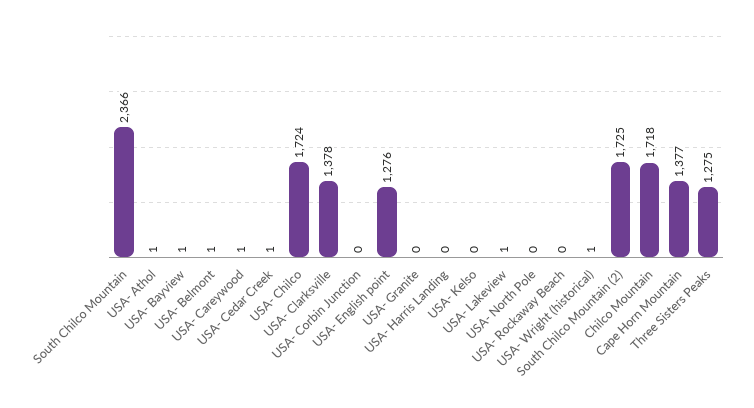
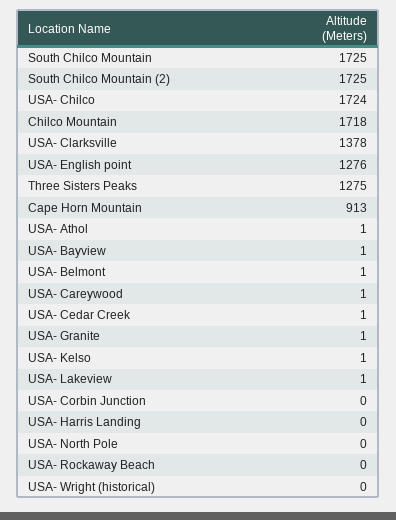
South Chilco Mountain: 2366 -> 1725
USA- Granite: 0 -> 1
USA- Kelso: 0 -> 1
USA- Wright (historical): 1 -> 0
Cape Horn Mountain: 1377 -> 913

